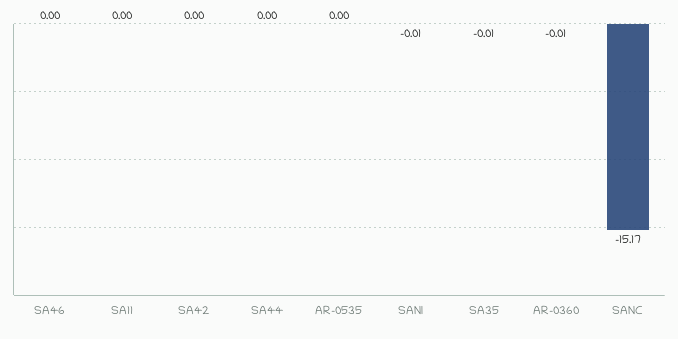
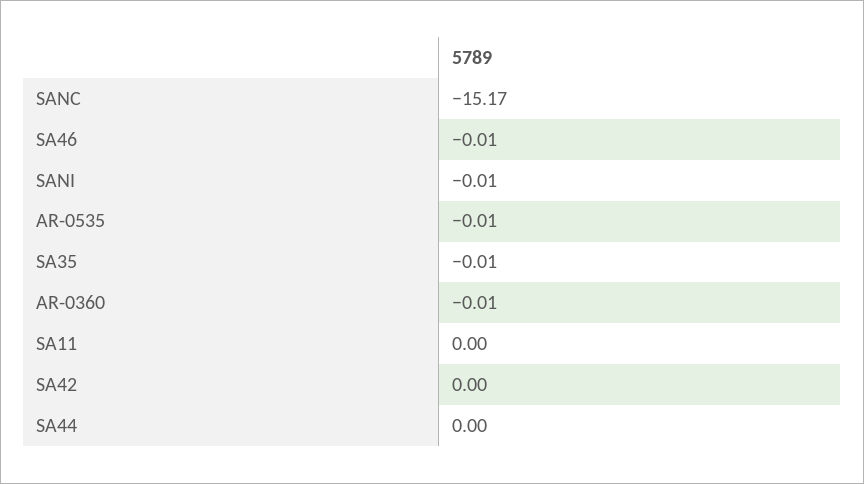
SA46: 0 -> -0.01
AR-0535: 0 -> -0.01

